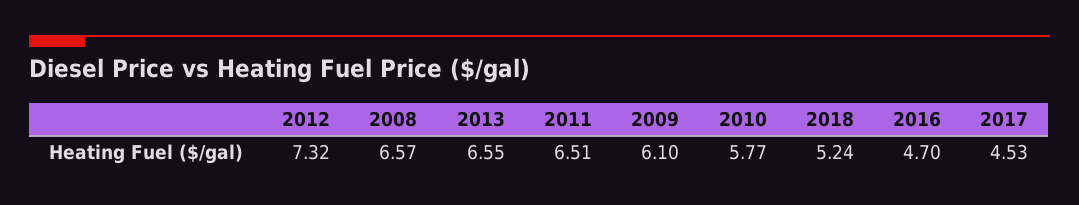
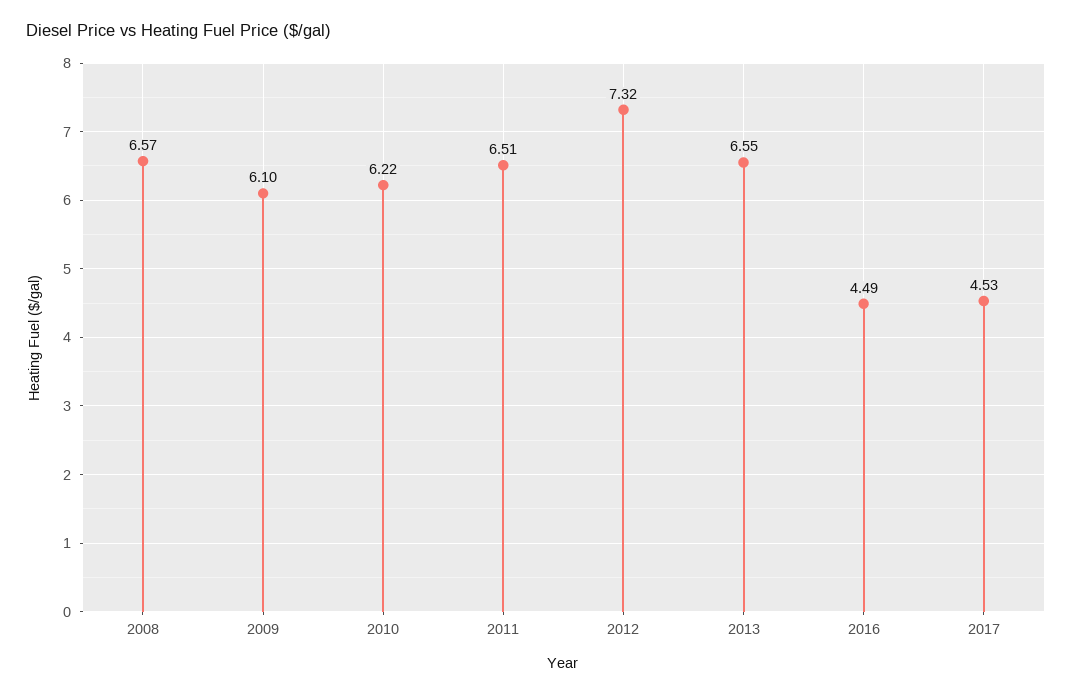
2010: 5.77 -> 6.22
2018: 5.24 -> none
2016: 4.7 -> 4.49

